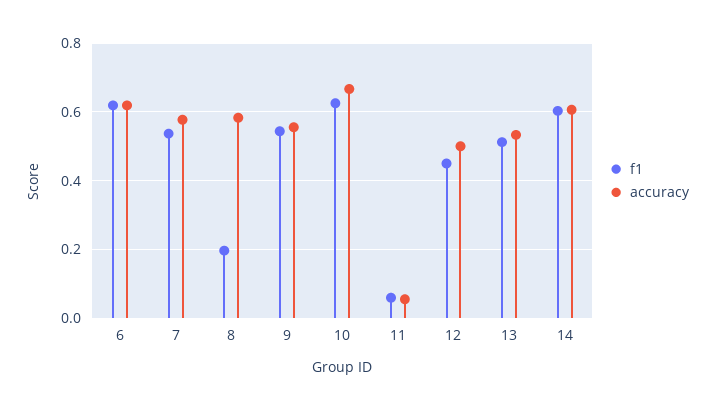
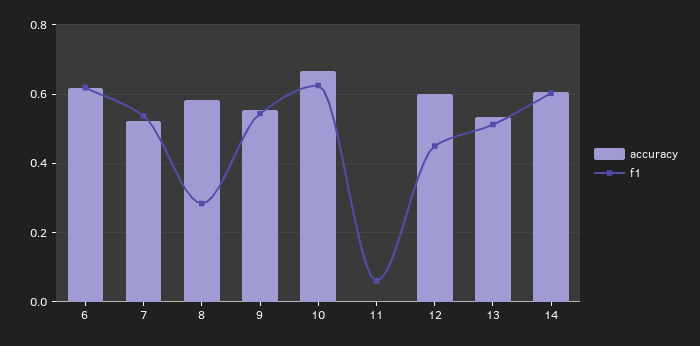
accuracy, 7: 0.58 -> 0.52
f1, 8: 0.2 -> 0.28
accuracy, 11: 0.06 -> 0
accuracy, 12: 0.5 -> 0.6

